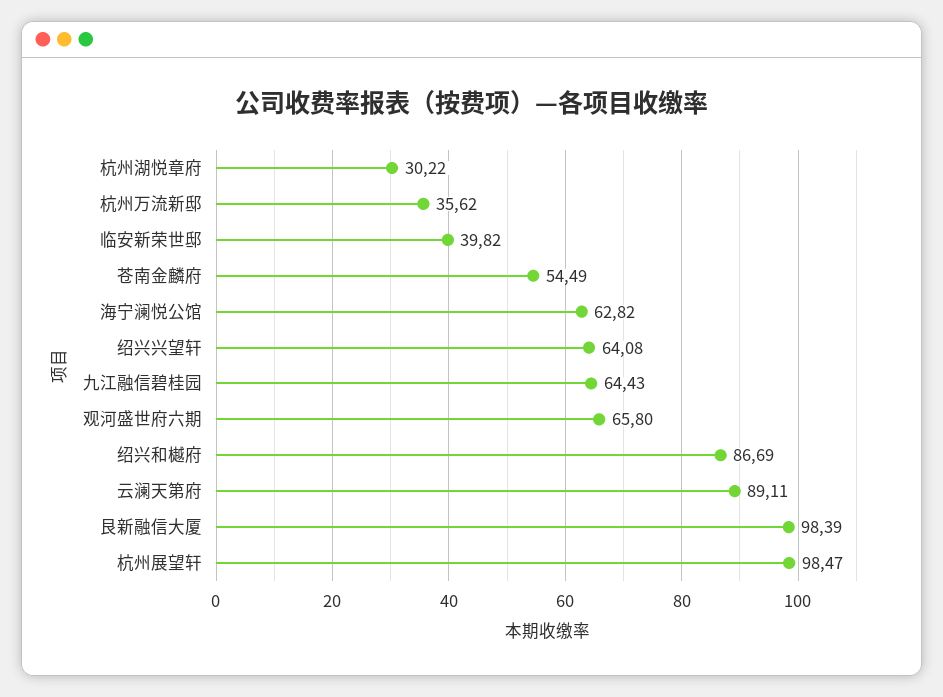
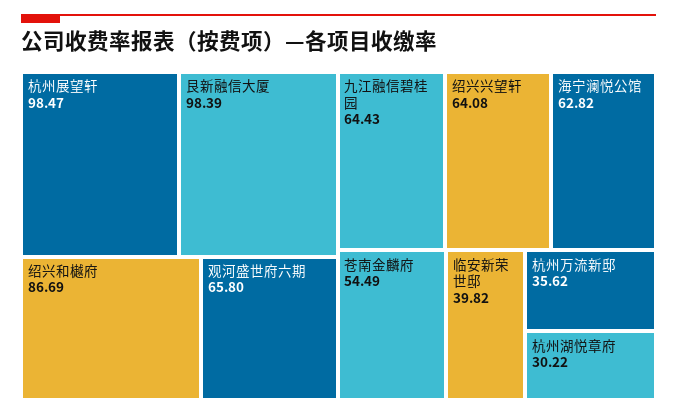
云澜天第府: 89.11 -> none

